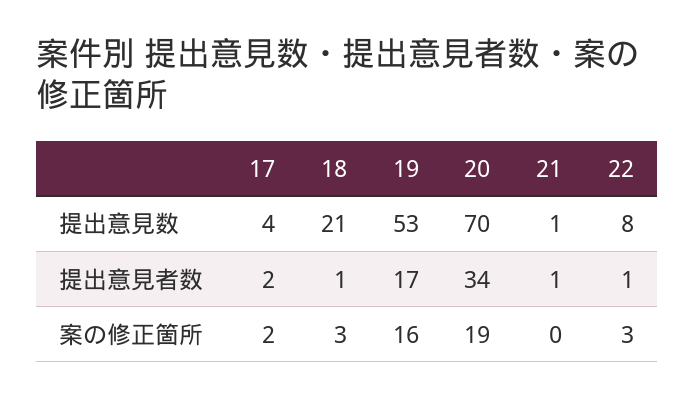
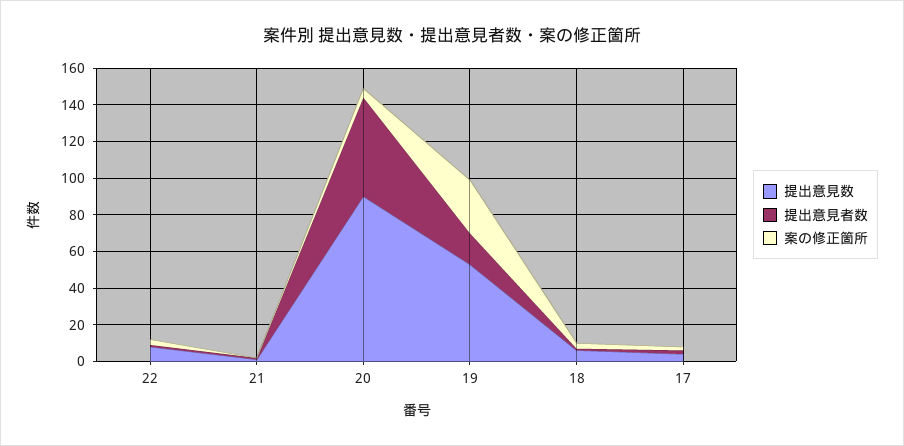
提出意見数, 18: 21 -> 5
提出意見数, 20: 70 -> 90
提出意見者数, 20: 34 -> 55
案の修正箇所, 19: 16 -> 30
案の修正箇所, 20: 19 -> 5

